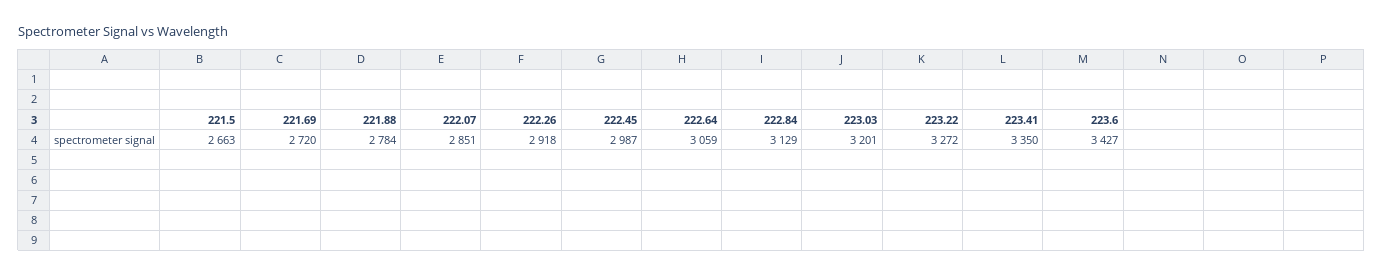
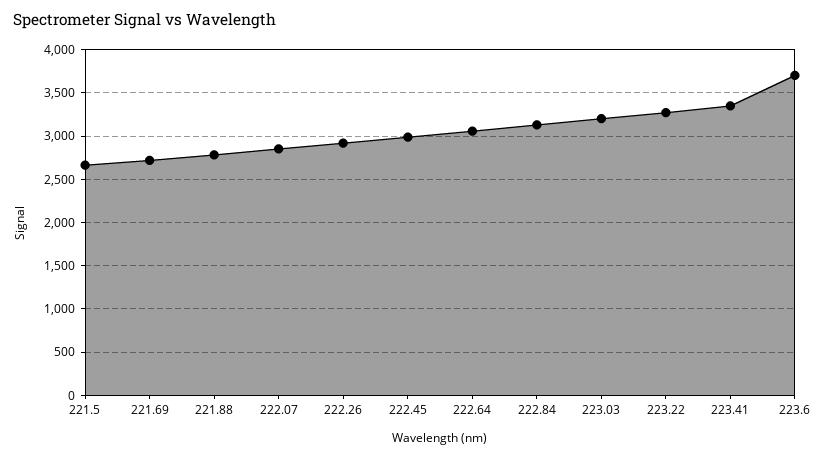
223.6: 3427 -> 3700

